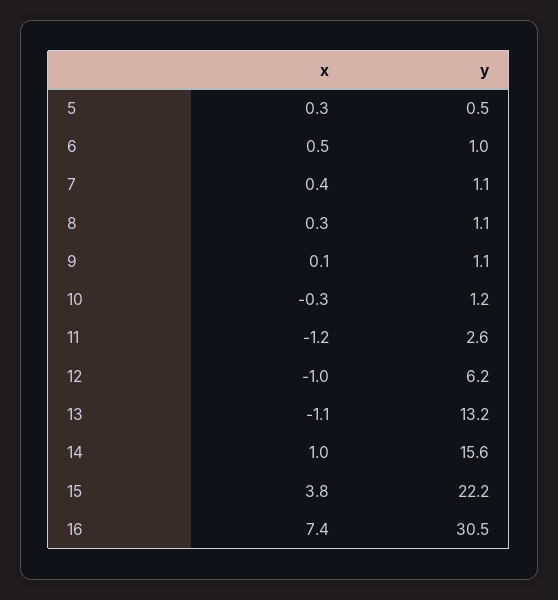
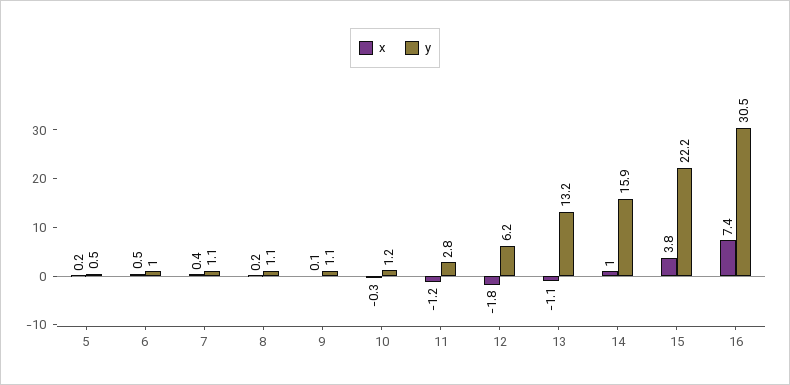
x, 5: 0.3 -> 0.2
x, 8: 0.3 -> 0.2
y, 11: 2.6 -> 2.8
x, 12: -1 -> -1.8
y, 14: 15.6 -> 15.9

